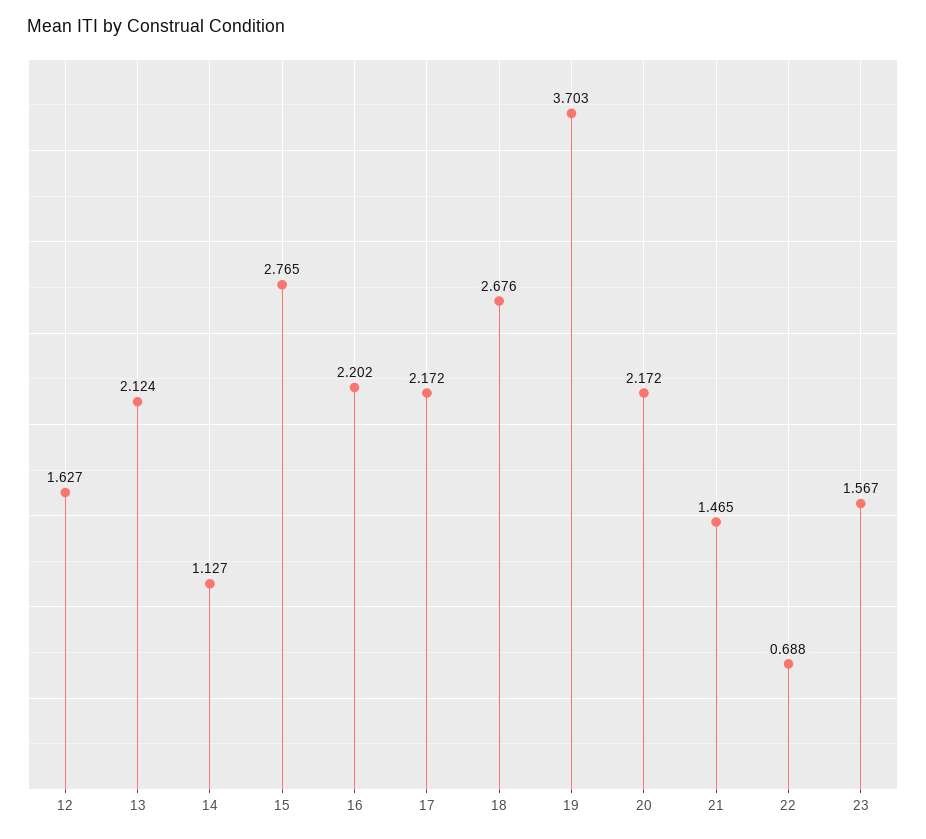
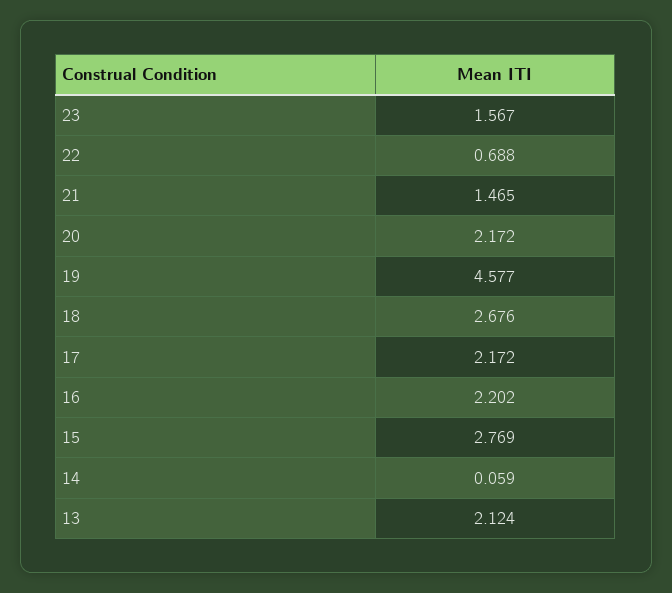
12: 1.627 -> none
14: 1.127 -> 0.059
15: 2.765 -> 2.769
19: 3.703 -> 4.577

